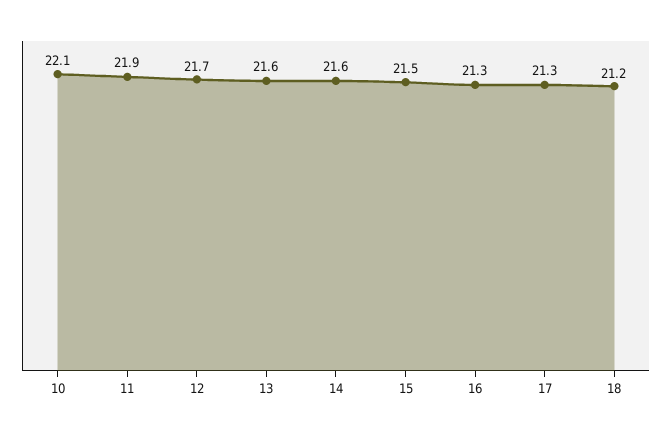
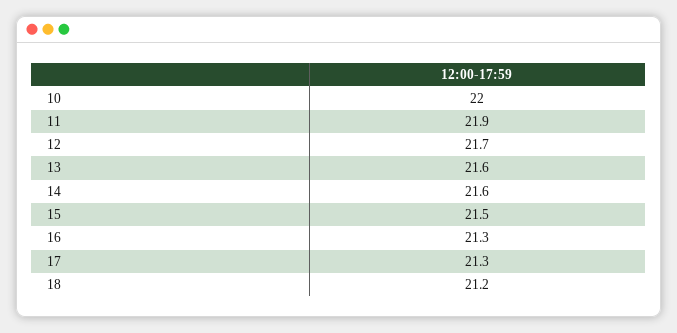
10: 22.1 -> 22

